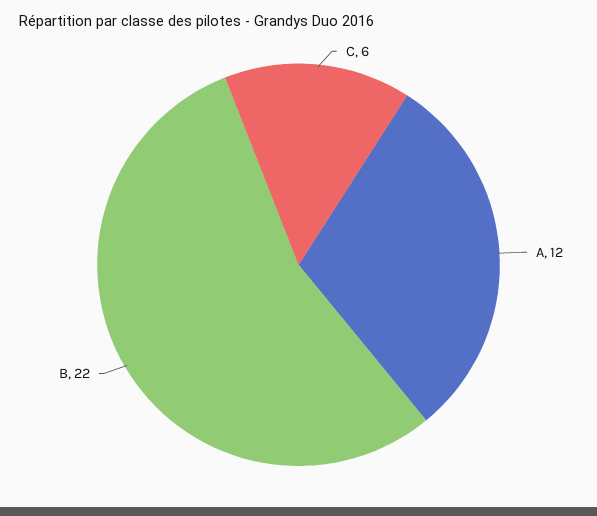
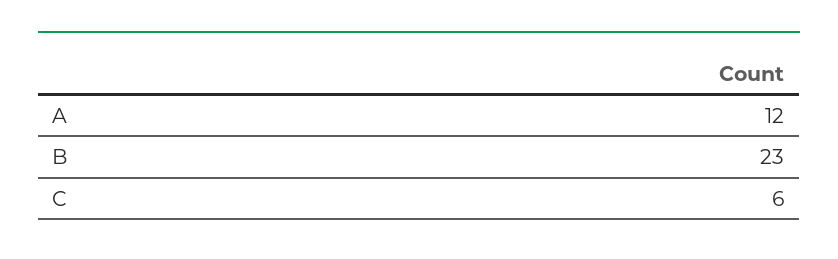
B: 22 -> 23

